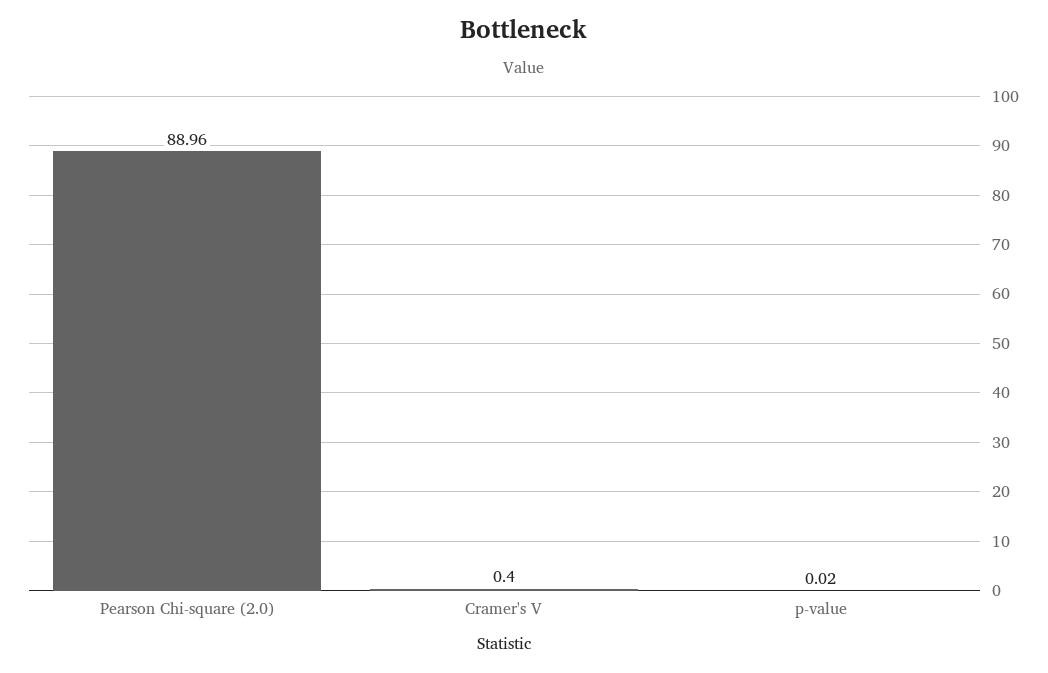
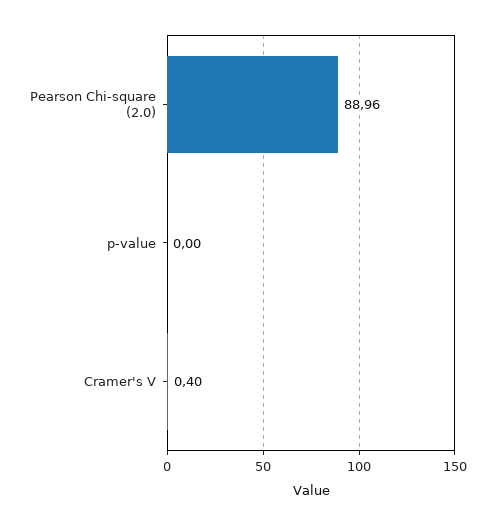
p-value: 0.02 -> 0

